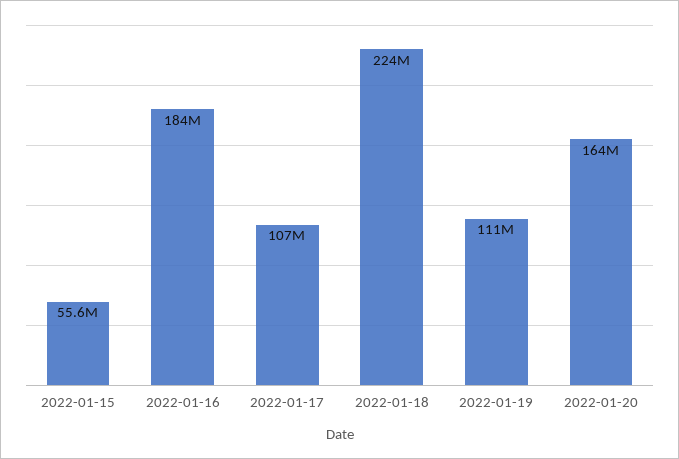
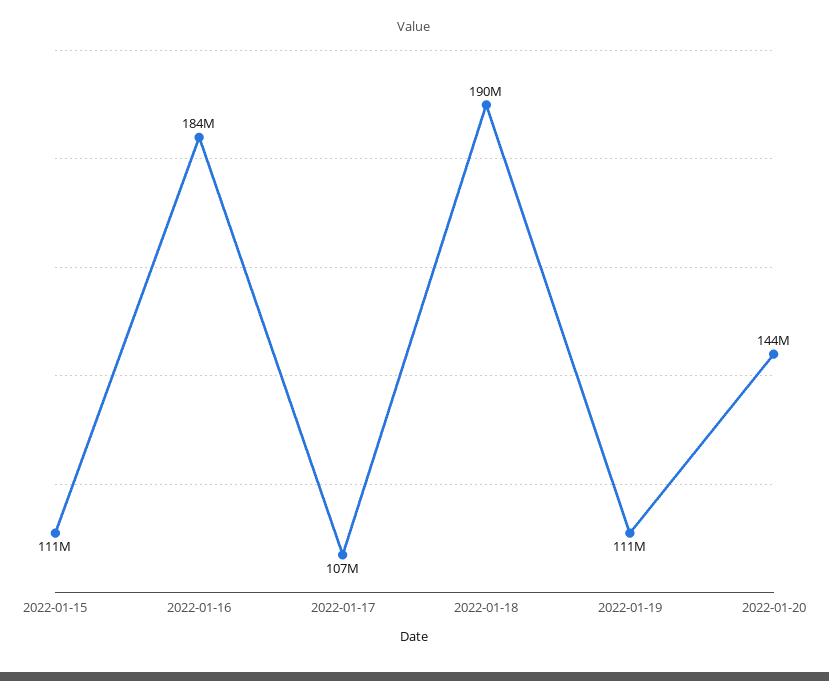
2022-01-15: 55600000 -> 111000000
2022-01-18: 224000000 -> 190000000
2022-01-20: 164000000 -> 144000000

